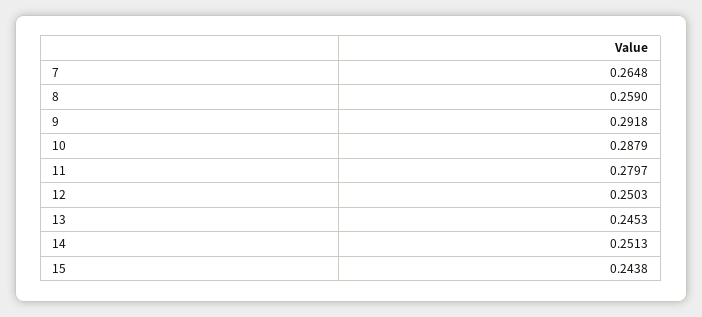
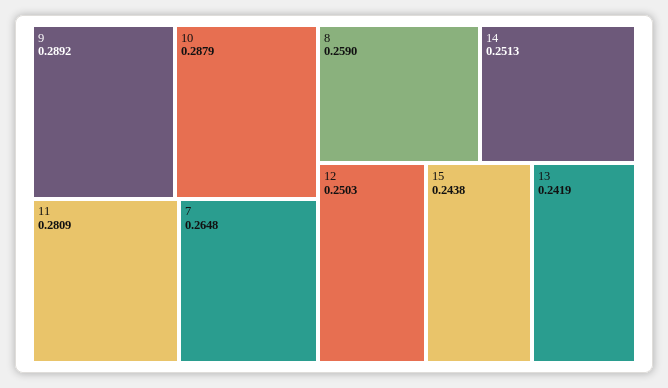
9: 0.2918 -> 0.2892
11: 0.2797 -> 0.2809
13: 0.2453 -> 0.2419

